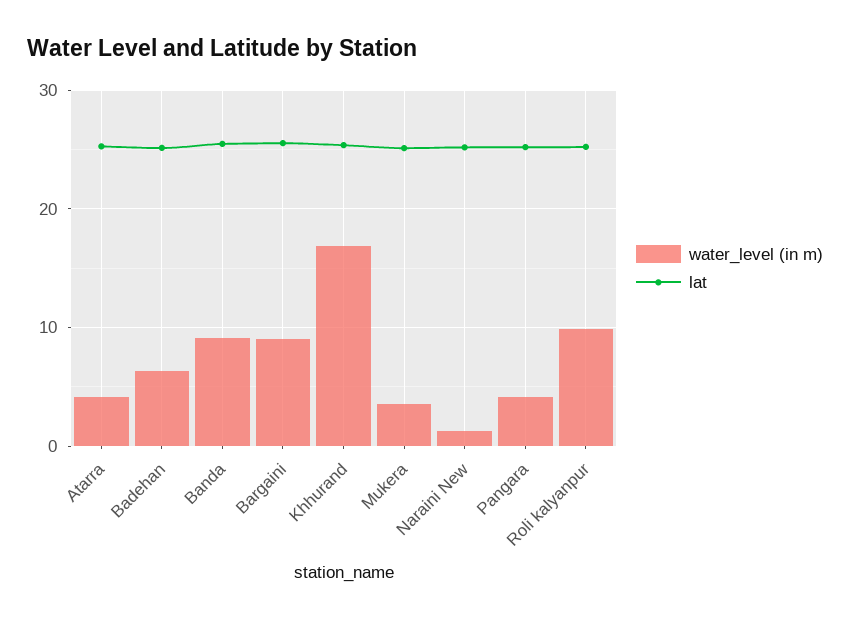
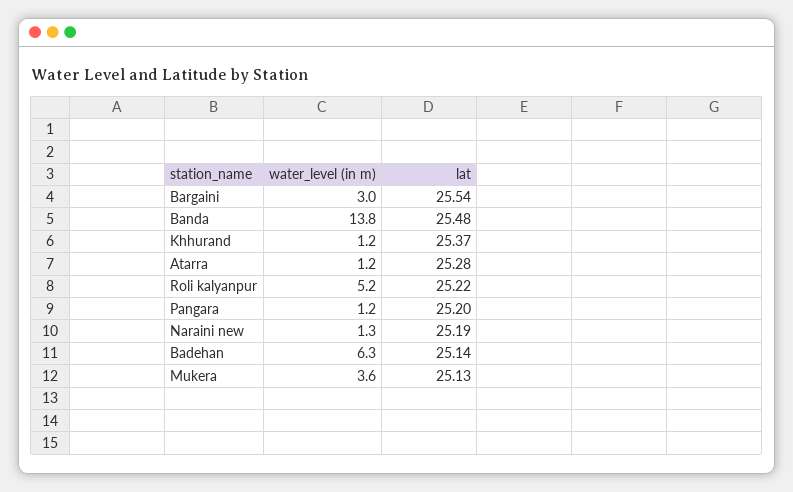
water_level (in m), Atarra: 4 -> 1.2
water_level (in m), Banda: 9 -> 13.8
water_level (in m), Bargaini: 9 -> 3
water_level (in m), Khhurand: 17 -> 1.2
water_level (in m), Pangara: 4 -> 1.2
water_level (in m), Roli kalyanpur: 10 -> 5.2

